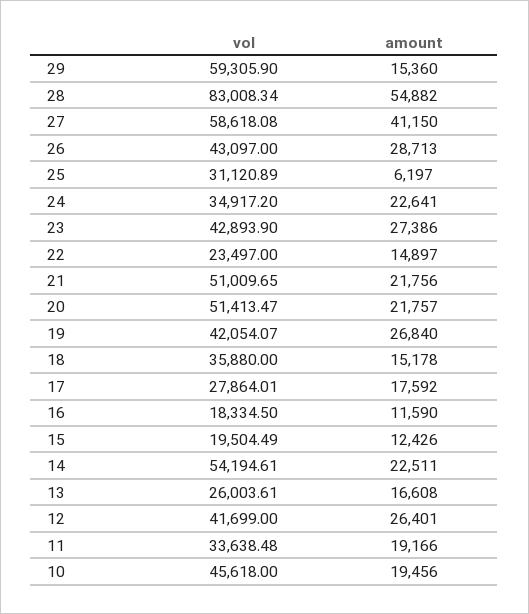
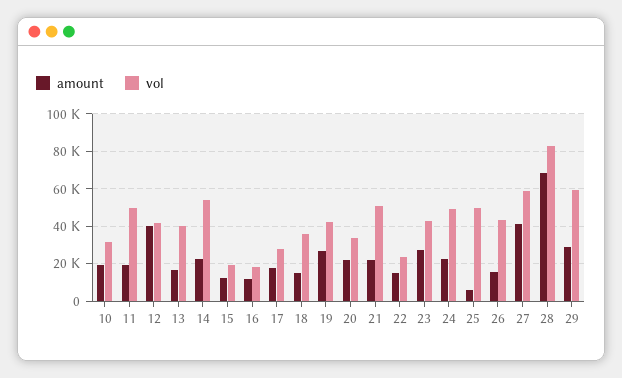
amount, 29: 15360 -> 30000
amount, 28: 54882 -> 70000
amount, 26: 28713 -> 15000
vol, 25: 31120.89 -> 50000
vol, 24: 34917.2 -> 50000
vol, 20: 51413.47 -> 35000
vol, 13: 26003.61 -> 40000
amount, 12: 26401 -> 40000
vol, 11: 33638.48 -> 50000
vol, 10: 45618 -> 30000

